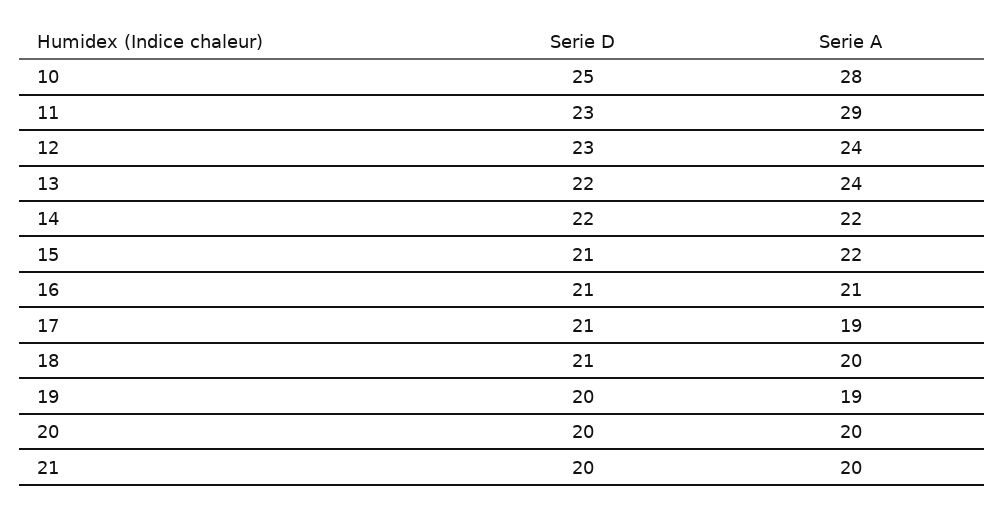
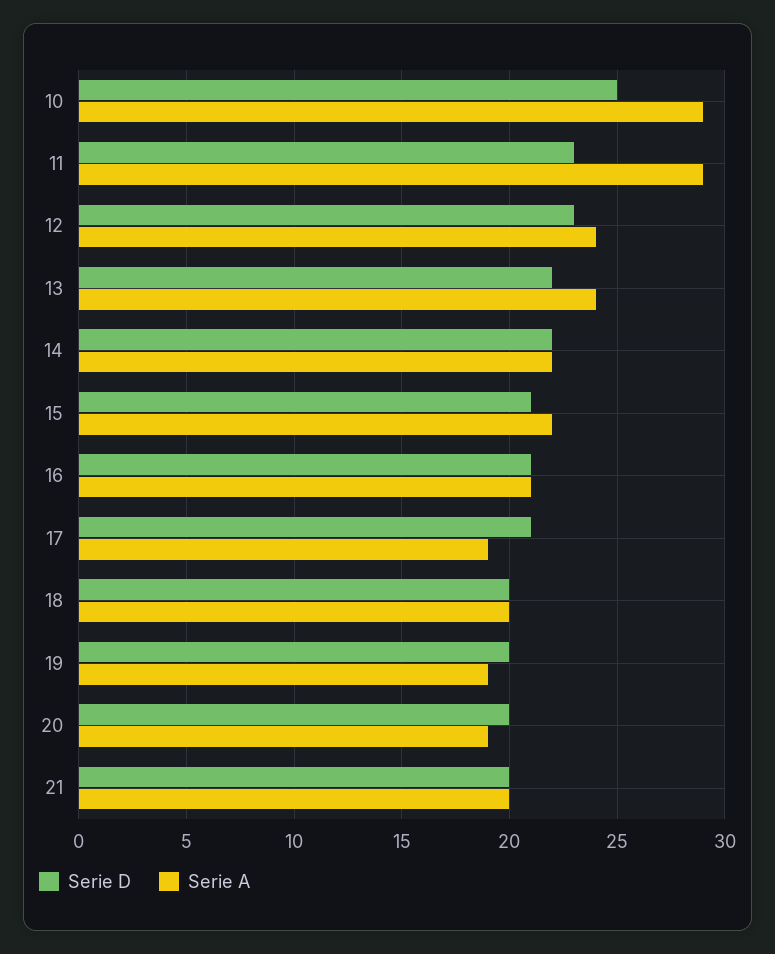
Serie A, 10: 28 -> 29
Serie D, 18: 21 -> 20
Serie A, 20: 20 -> 19

